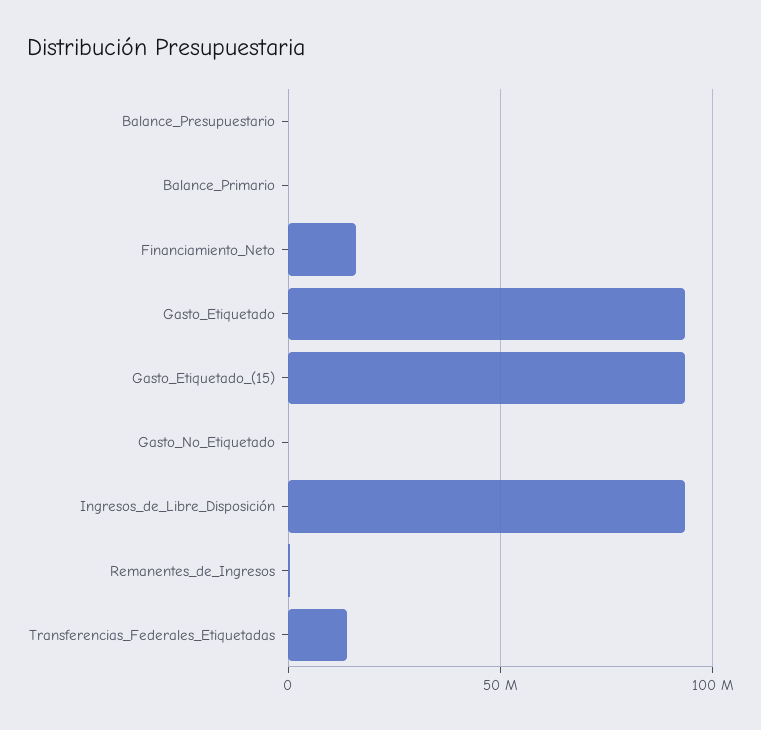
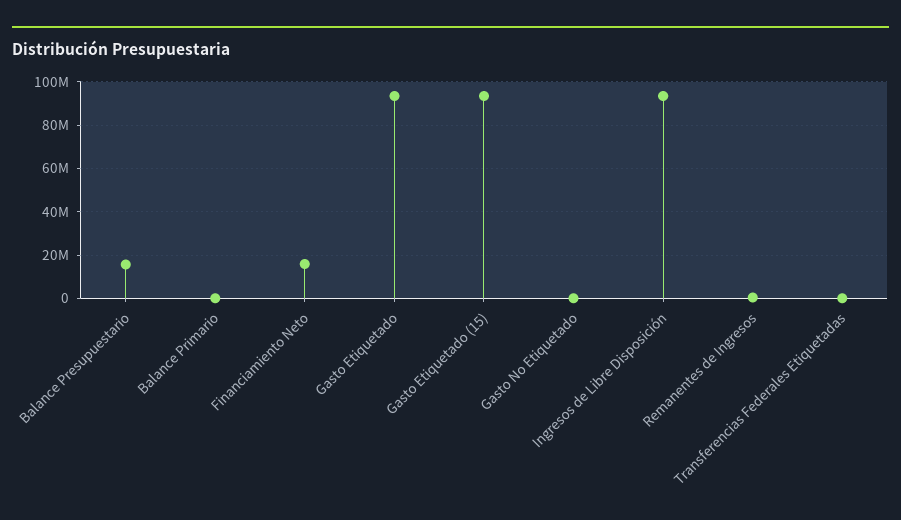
Balance_Presupuestario: 0 -> 15000000
Transferencias_Federales_Etiquetadas: 15000000 -> 0

